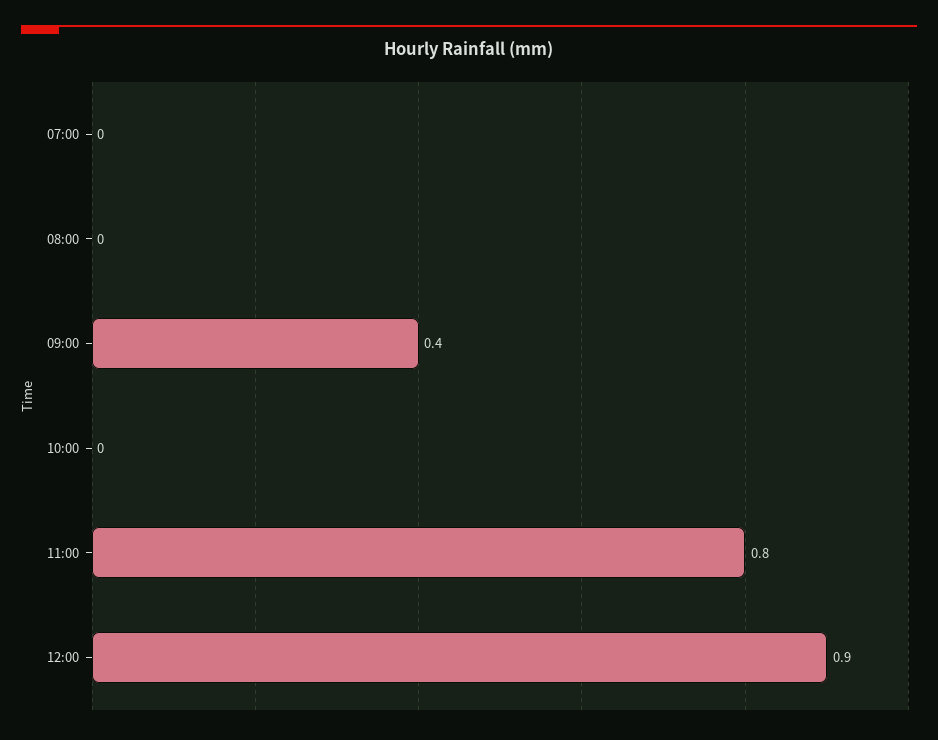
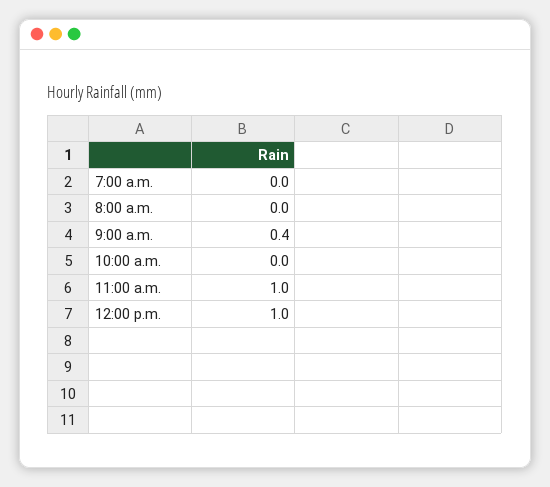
11:00: 0.8 -> 1
12:00: 0.9 -> 1

